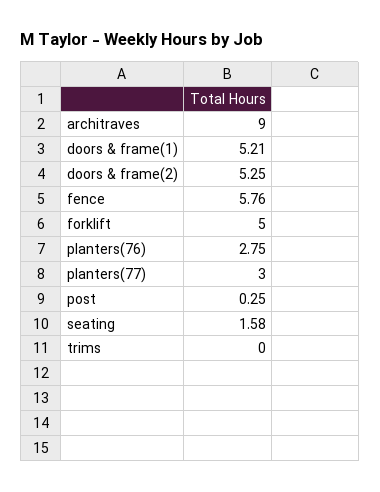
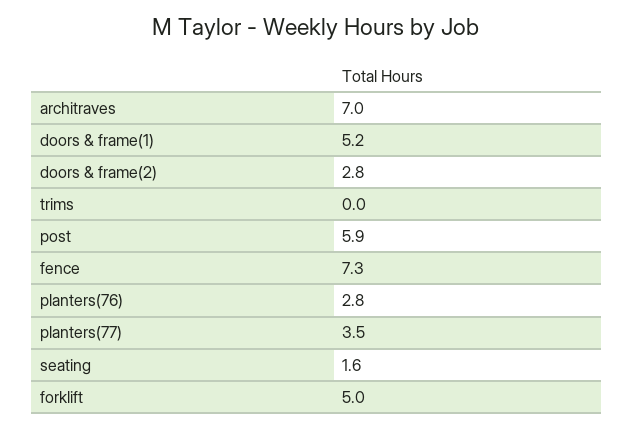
architraves: 9 -> 7
doors & frame(2): 5.25 -> 2.8
fence: 5.76 -> 7.3
planters(77): 3 -> 3.5
post: 0.25 -> 5.9

